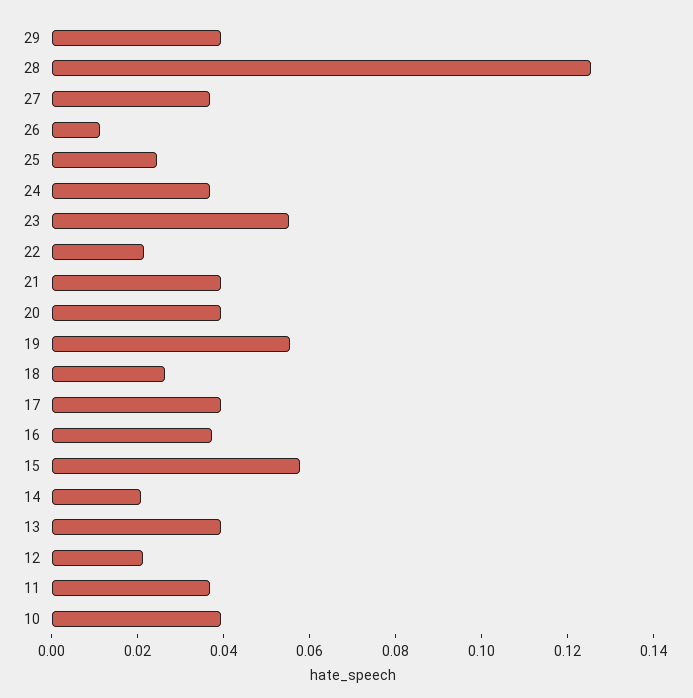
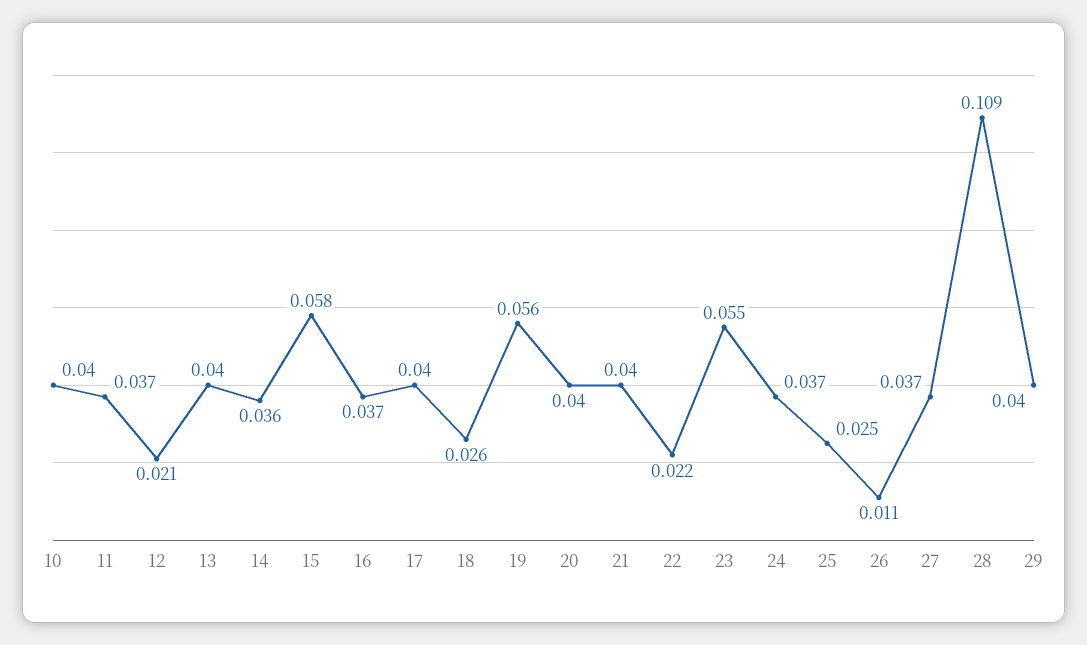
28: 0.125 -> 0.109
14: 0.02 -> 0.036

